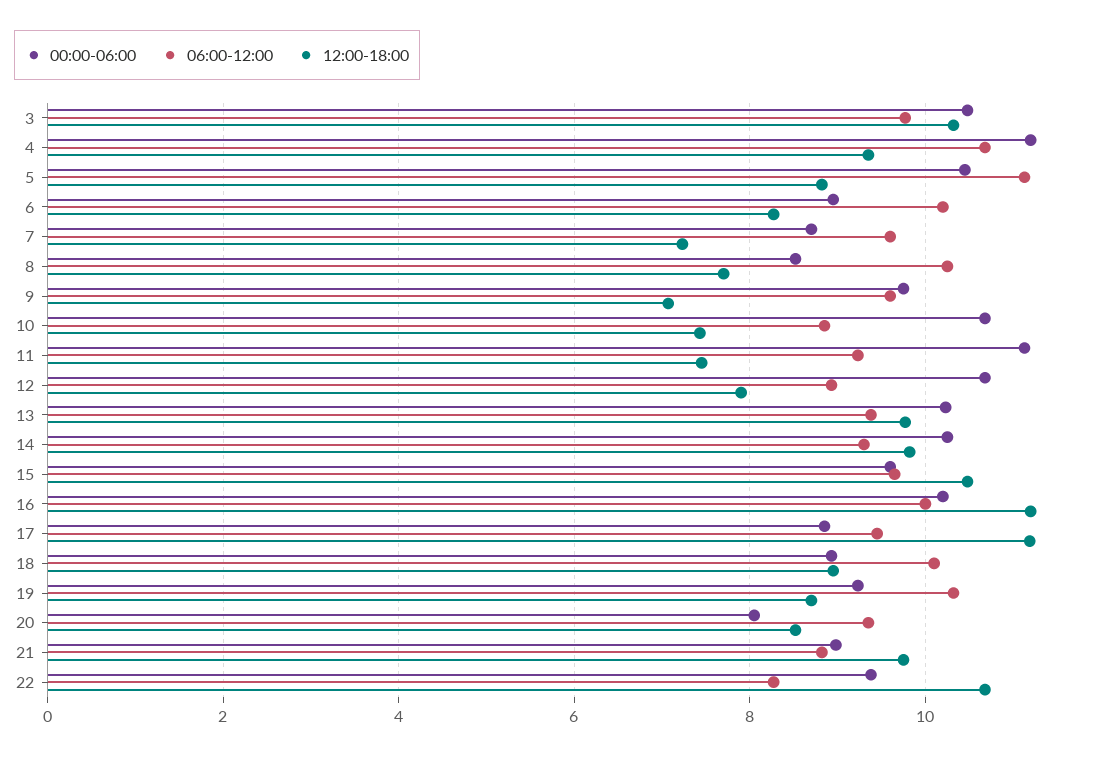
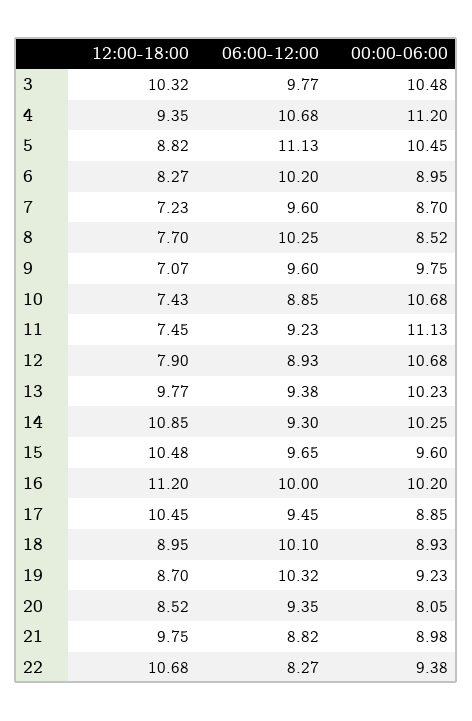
12:00-18:00, 14: 9.8 -> 10.85
12:00-18:00, 17: 11.2 -> 10.45

